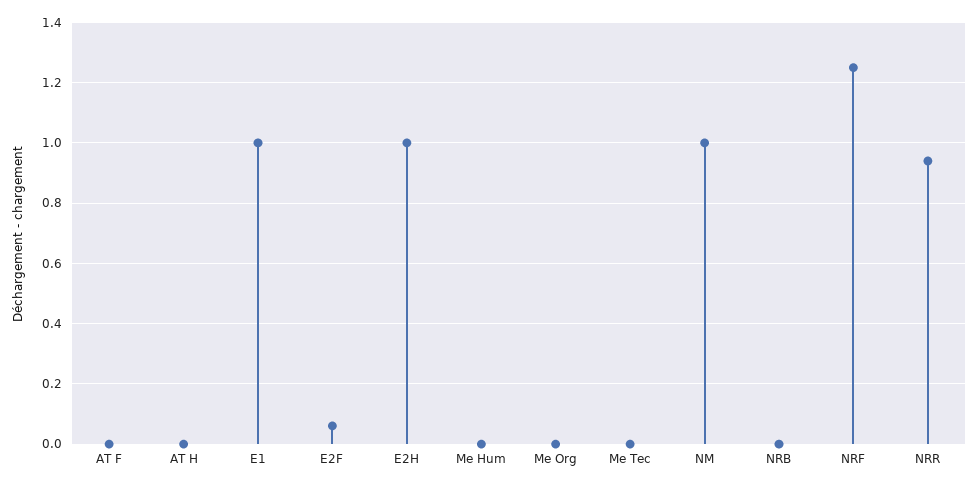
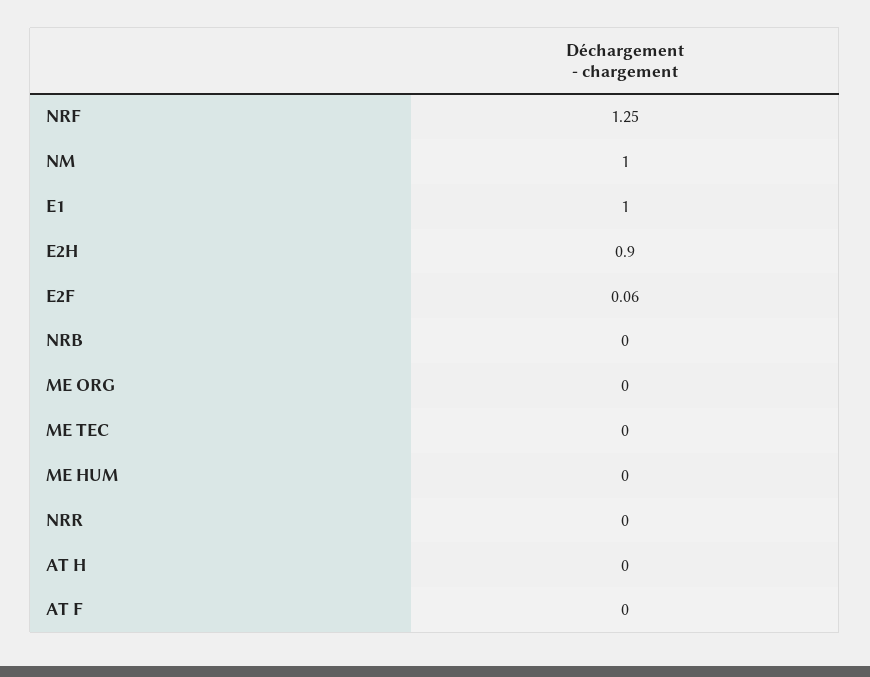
E2H: 1 -> 0.9
NRR: 0.95 -> 0

